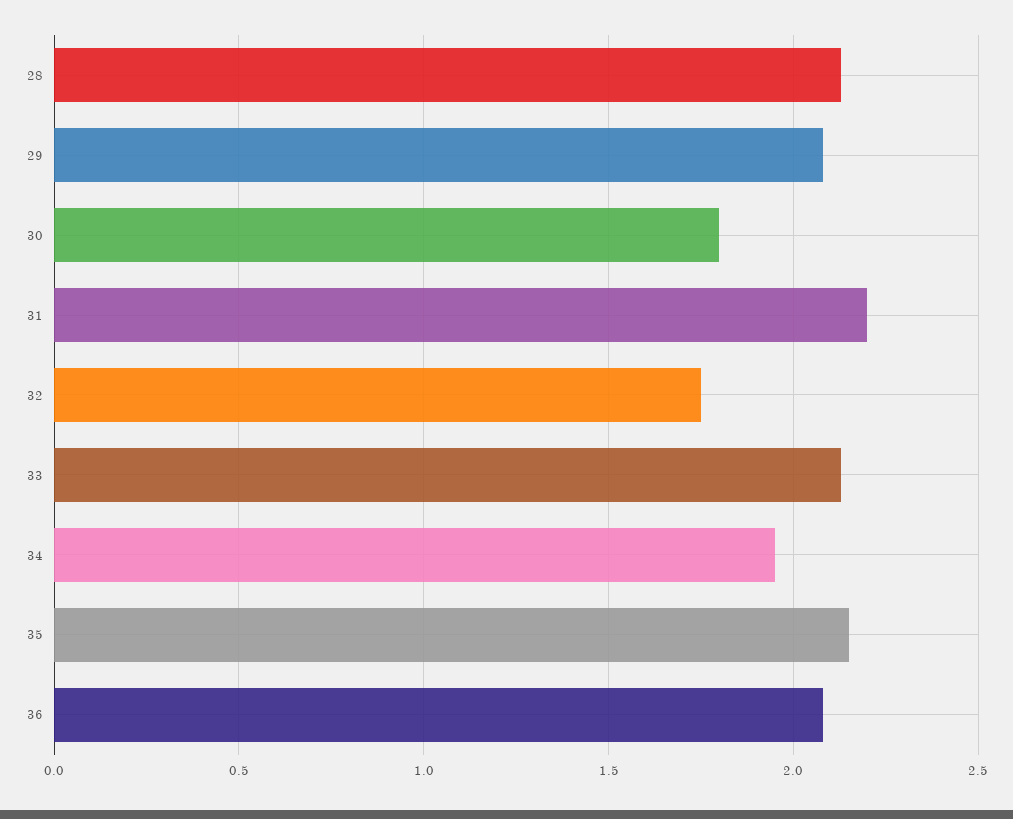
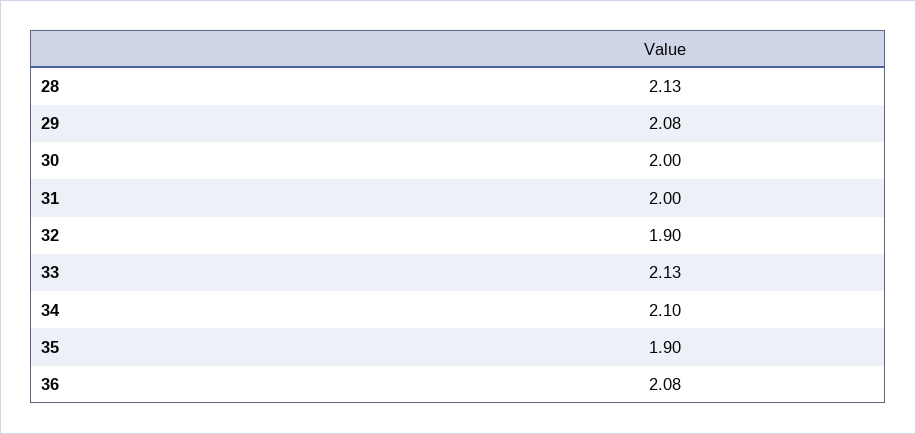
30: 1.8 -> 2
31: 2.2 -> 2
32: 1.75 -> 1.9
34: 1.95 -> 2.1
35: 2.15 -> 1.9

